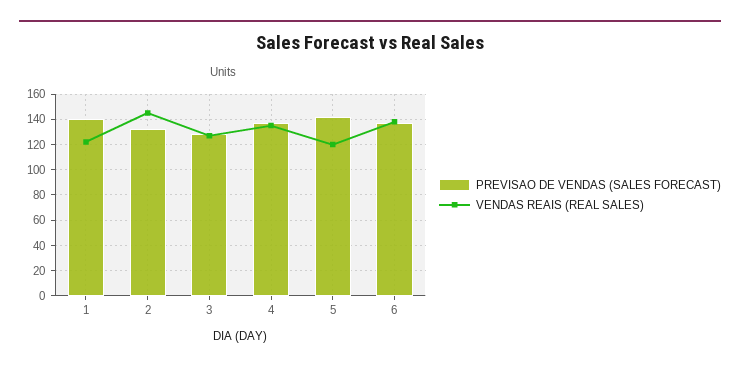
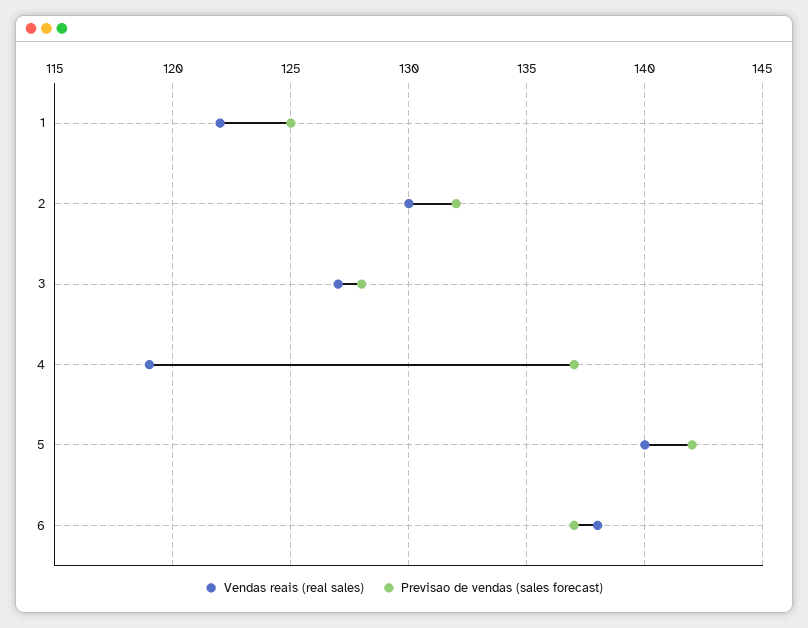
PREVISAO DE VENDAS (SALES FORECAST), 1: 140 -> 125
VENDAS REAIS (REAL SALES), 2: 145 -> 130
VENDAS REAIS (REAL SALES), 4: 135 -> 119
VENDAS REAIS (REAL SALES), 5: 120 -> 140

